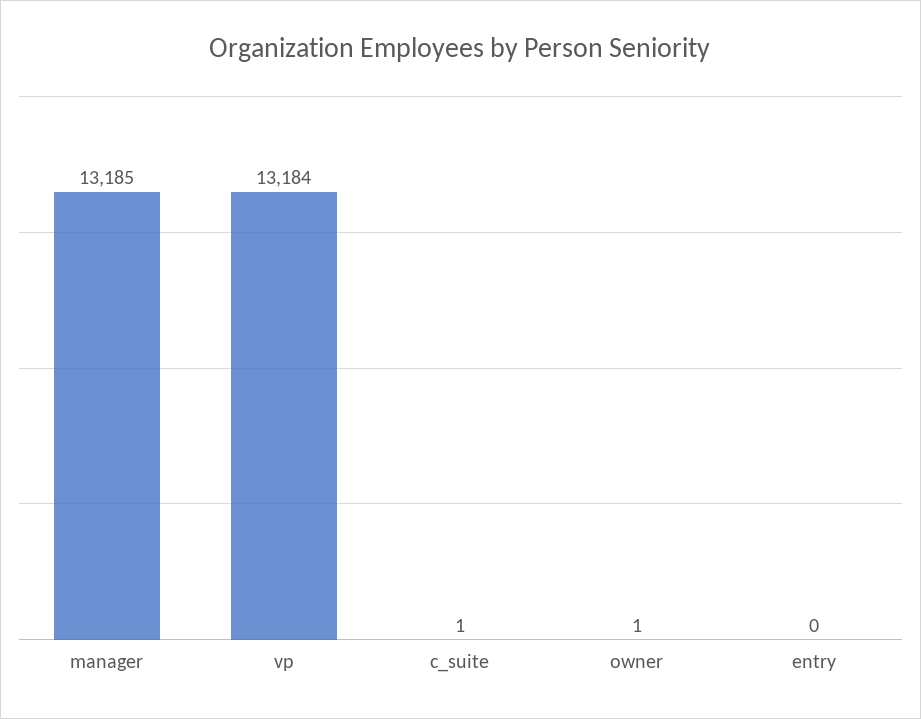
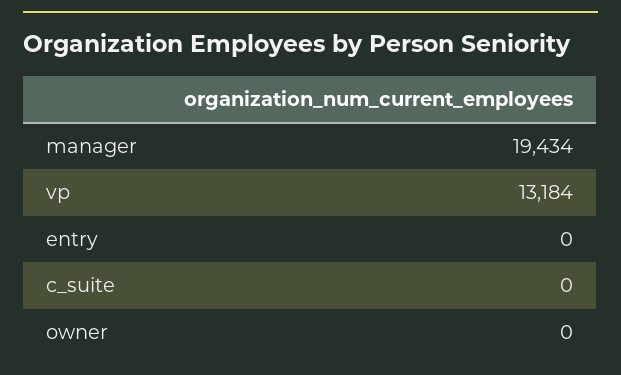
manager: 13185 -> 19434
c_suite: 1 -> 0
owner: 1 -> 0

